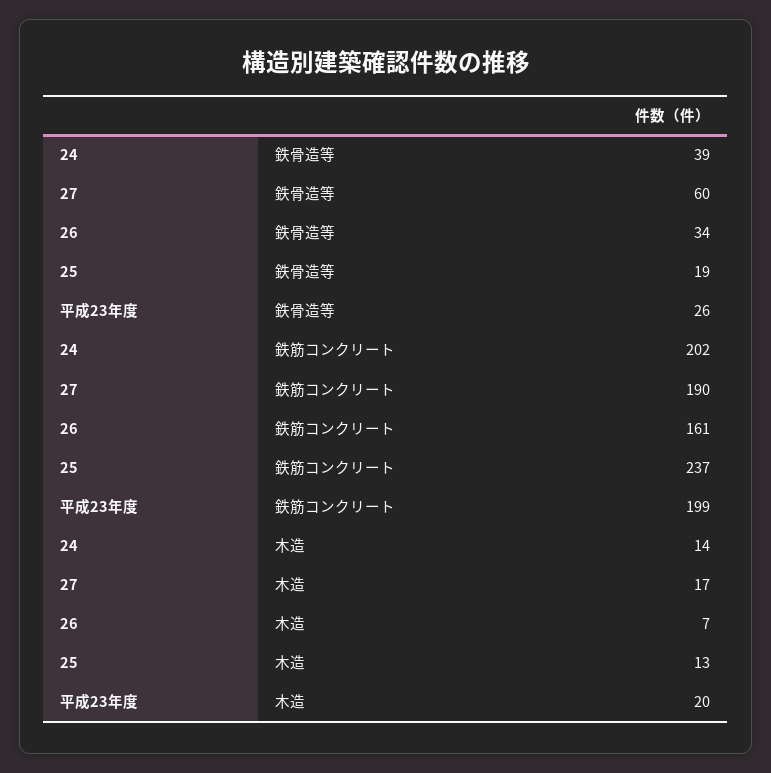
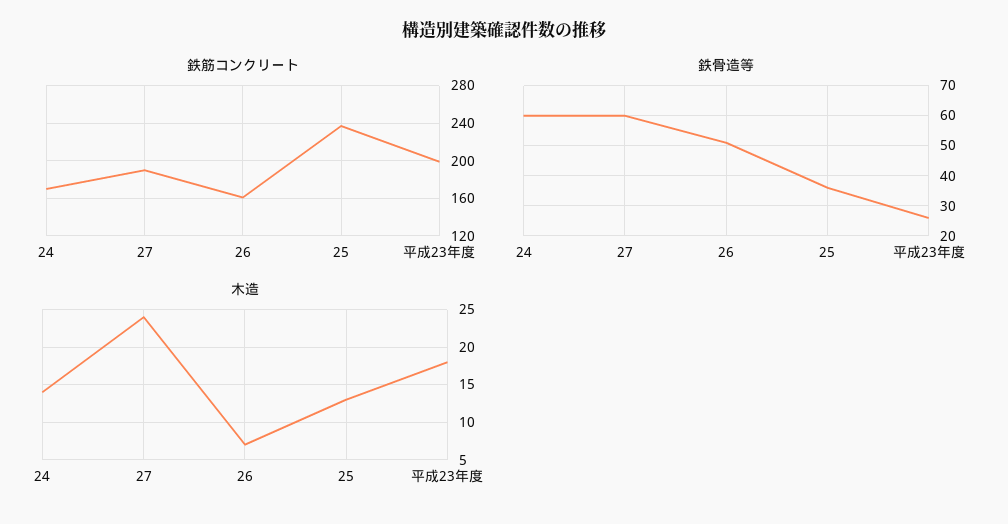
鉄骨造等, 24: 39 -> 60
鉄骨造等, 26: 34 -> 50
鉄骨造等, 25: 19 -> 35
鉄筋コンクリート, 24: 202 -> 170
木造, 27: 17 -> 24
木造, 平成23年度: 20 -> 18

